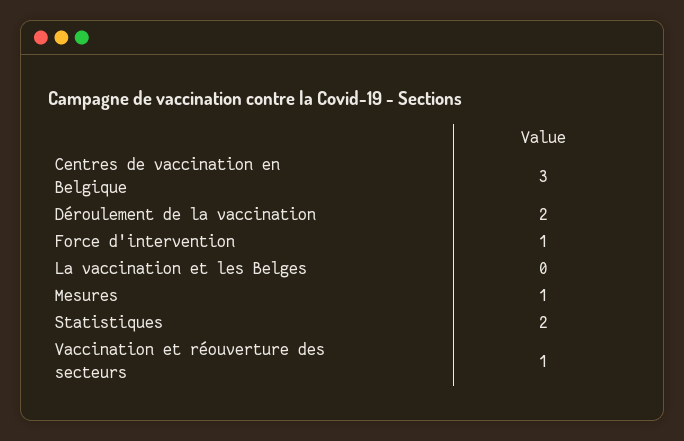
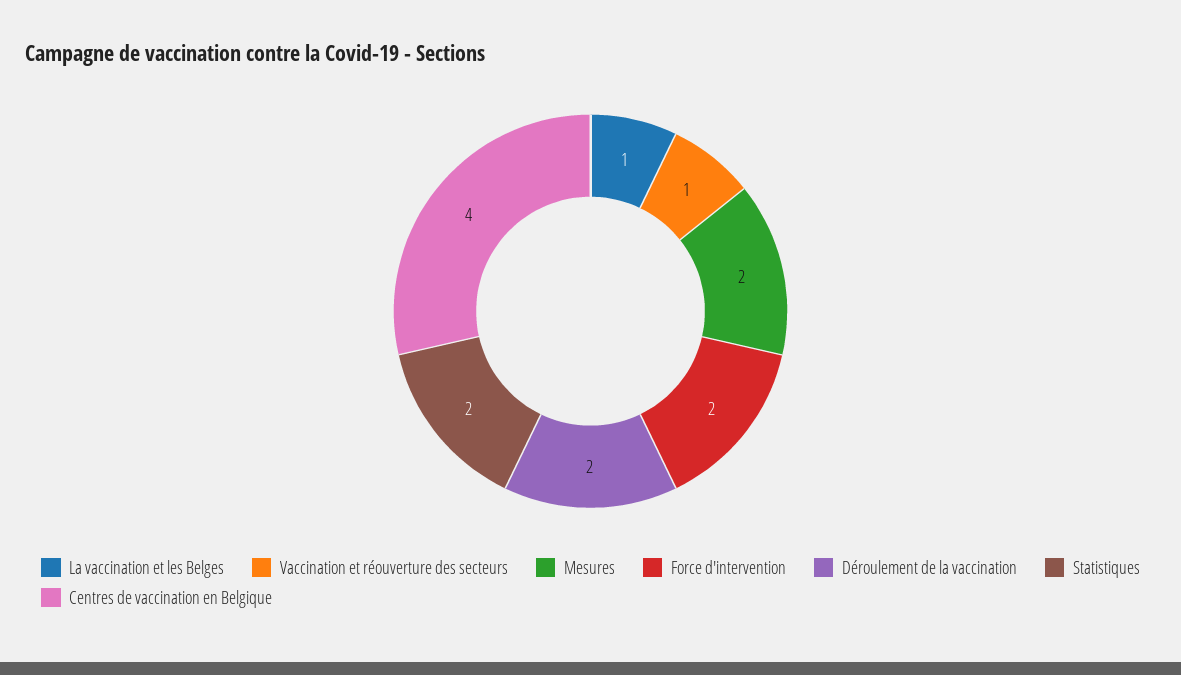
Centres de vaccination en Belgique: 3 -> 4
Force d'intervention: 1 -> 2
La vaccination et les Belges: 0 -> 1
Mesures: 1 -> 2

